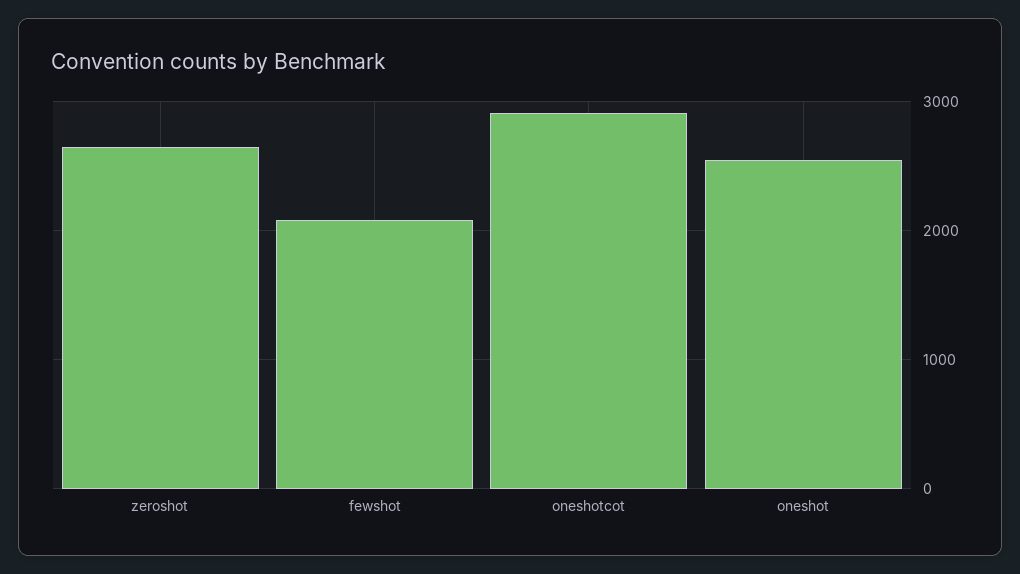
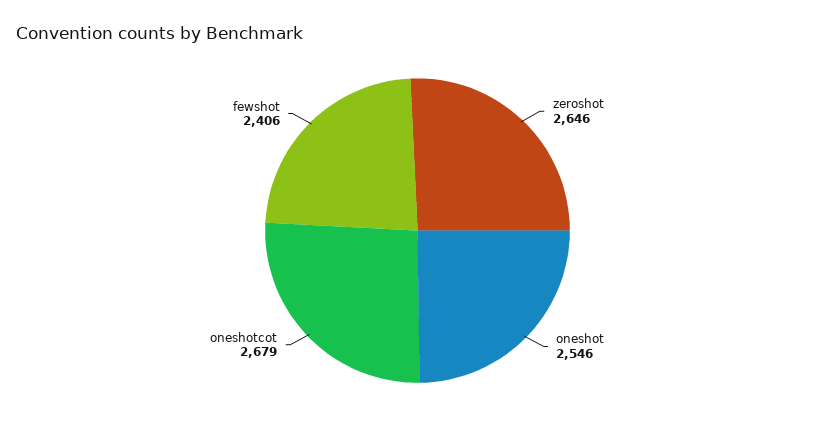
fewshot: 2100 -> 2406
oneshotcot: 2900 -> 2679

